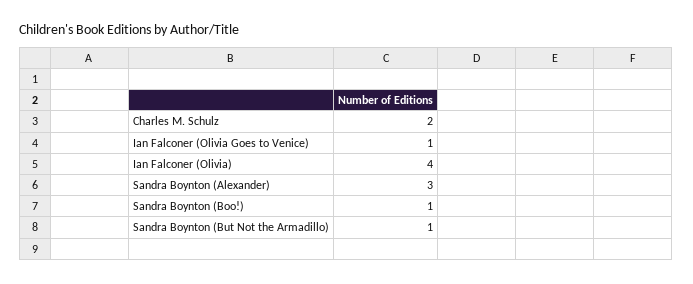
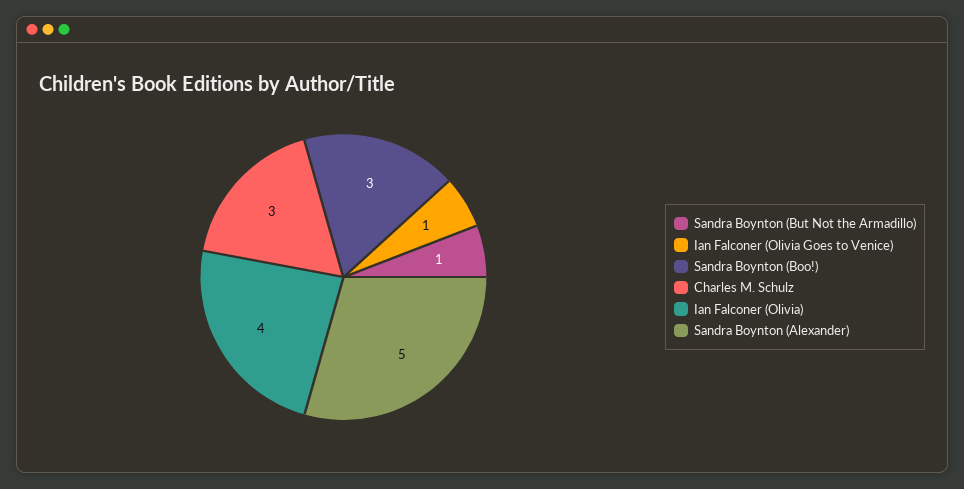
Charles M. Schulz: 2 -> 3
Sandra Boynton (Alexander): 3 -> 5
Sandra Boynton (Boo!): 1 -> 3

